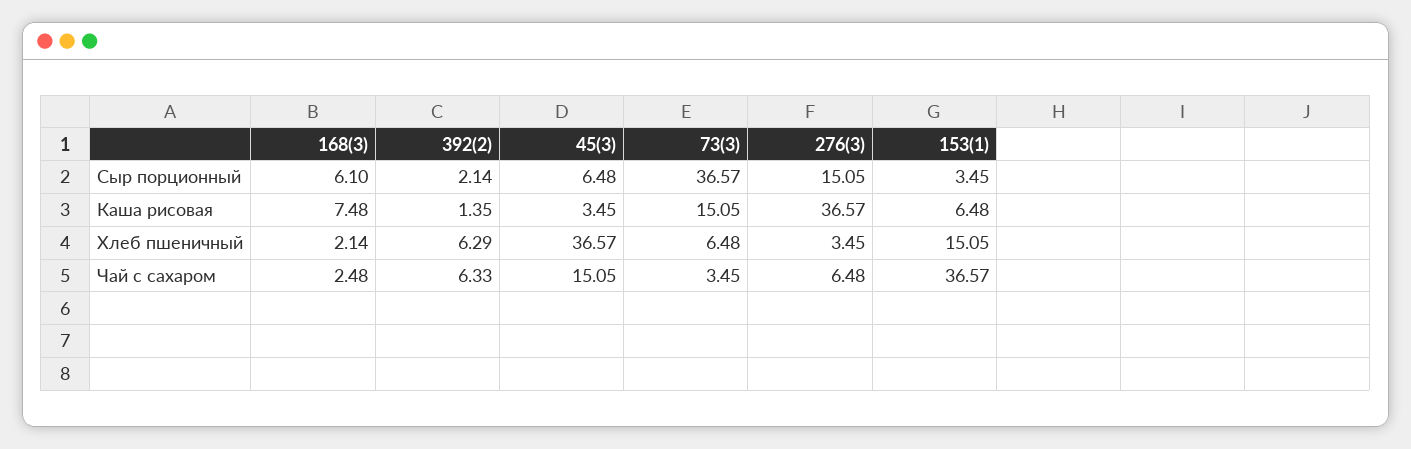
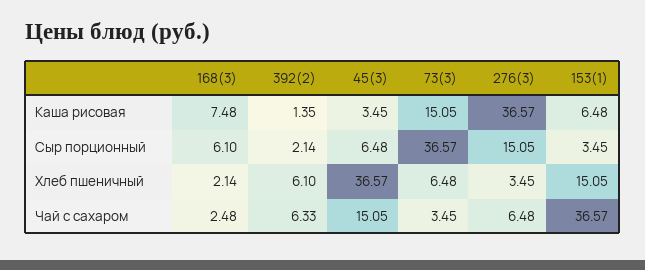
392(2), Хлеб пшеничный: 6.29 -> 6.1

